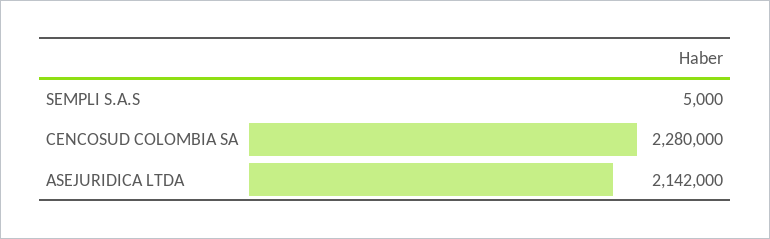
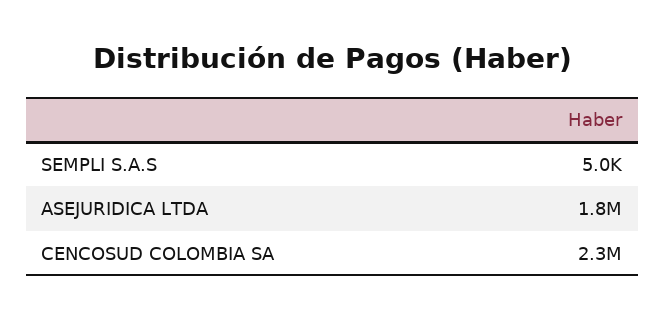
ASEJURIDICA LTDA: 2142000 -> 1800000

